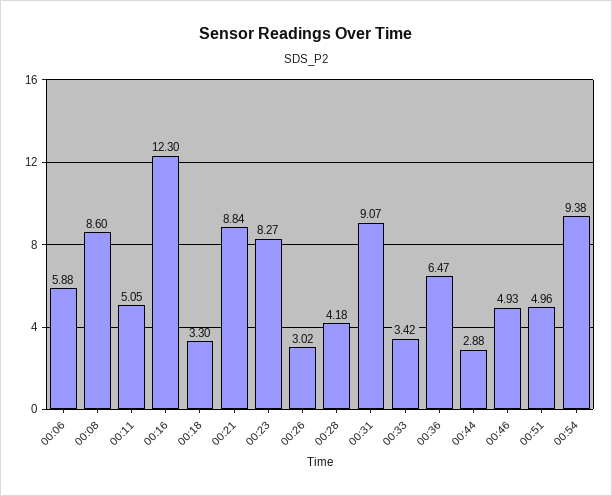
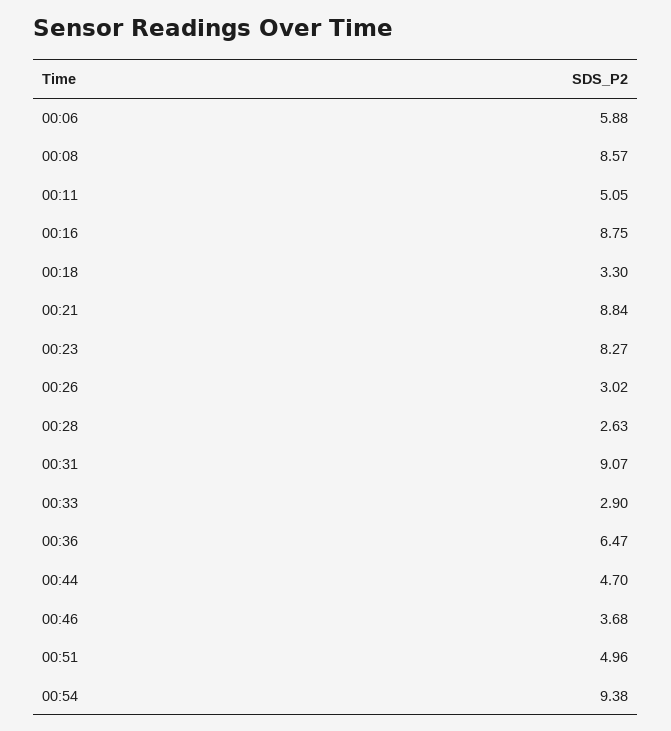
00:08: 8.6 -> 8.57
00:16: 12.3 -> 8.75
00:28: 4.18 -> 2.63
00:33: 3.42 -> 2.9
00:44: 2.88 -> 4.7
00:46: 4.93 -> 3.68

